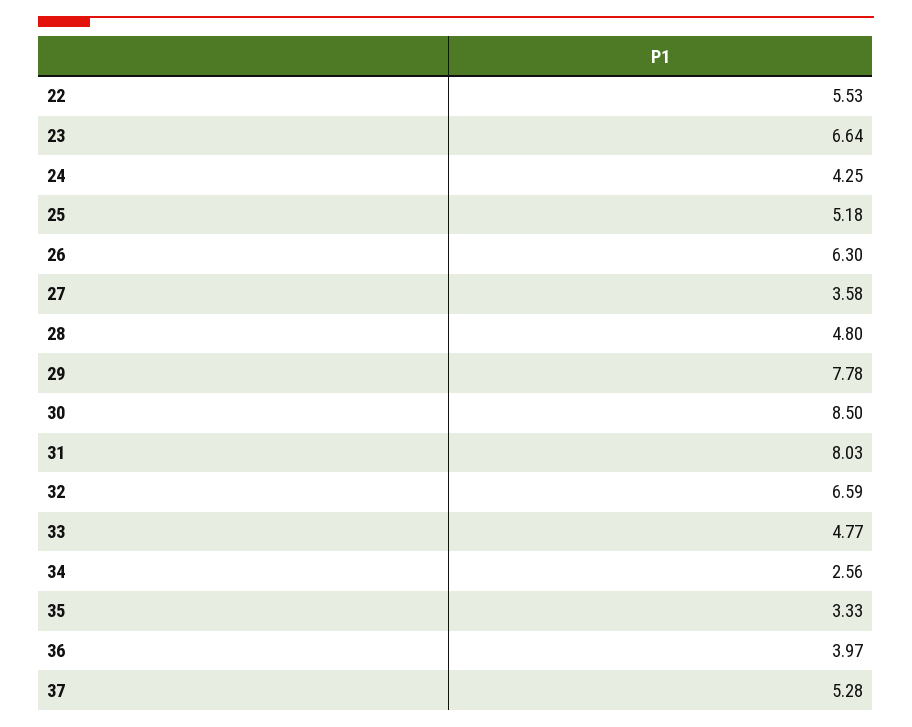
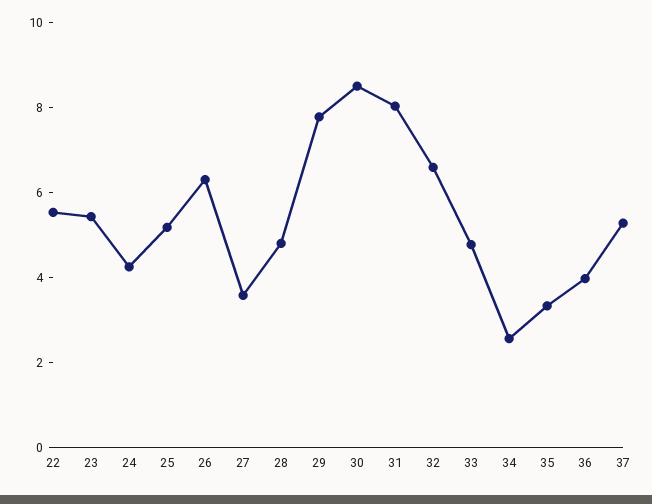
23: 6.64 -> 5.5

